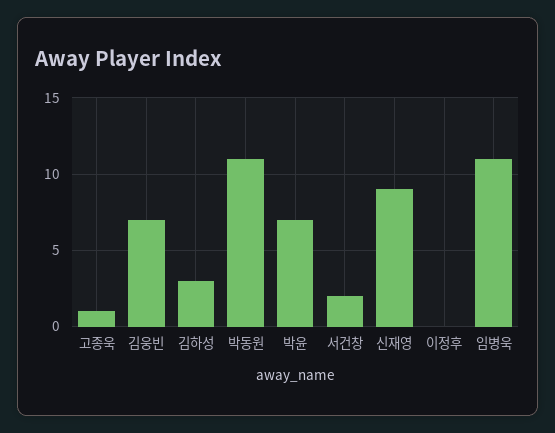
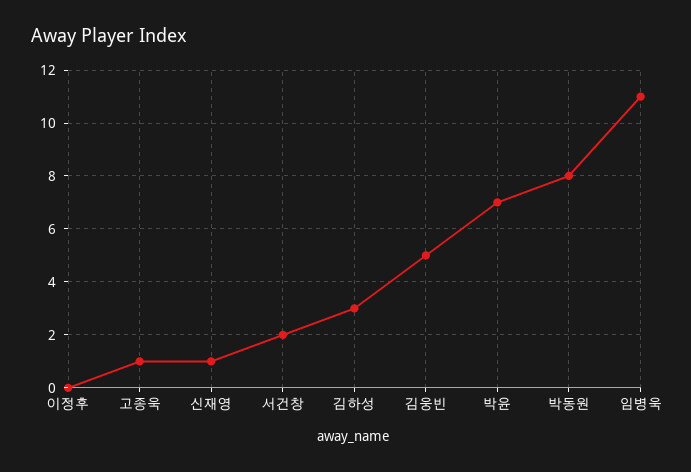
김웅빈: 7 -> 5
박동원: 11 -> 8
신재영: 9 -> 1

